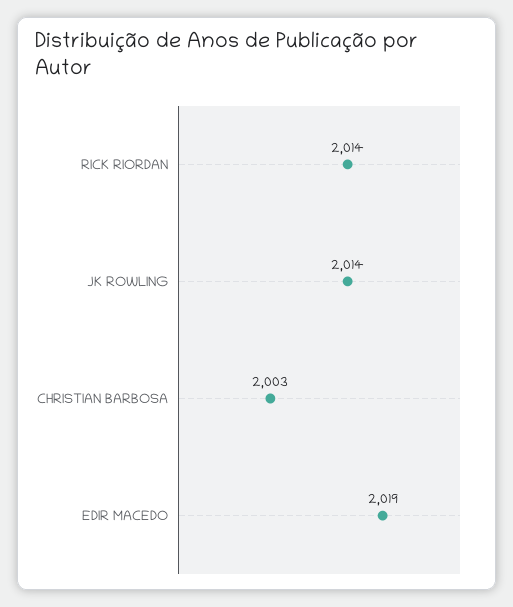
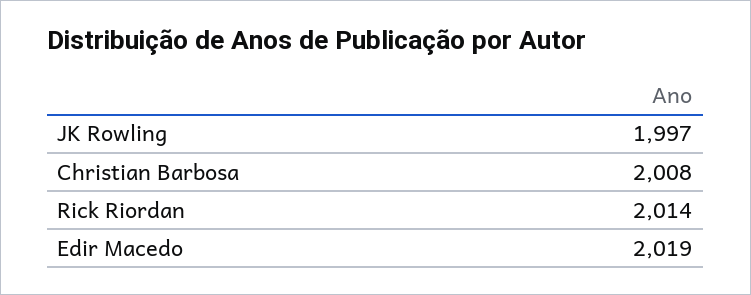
JK ROWLING: 2014 -> 1997
CHRISTIAN BARBOSA: 2003 -> 2008

